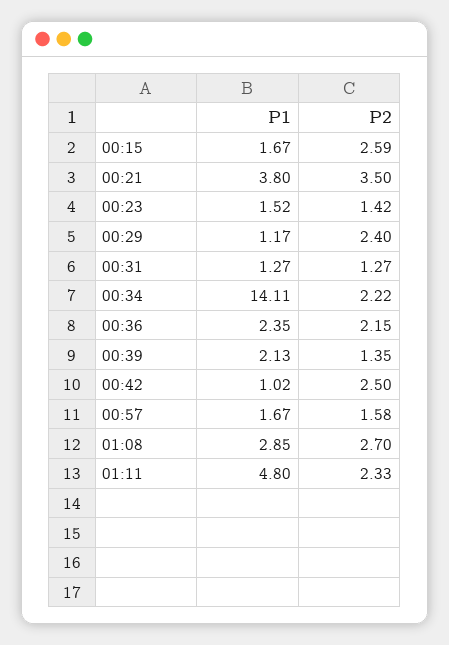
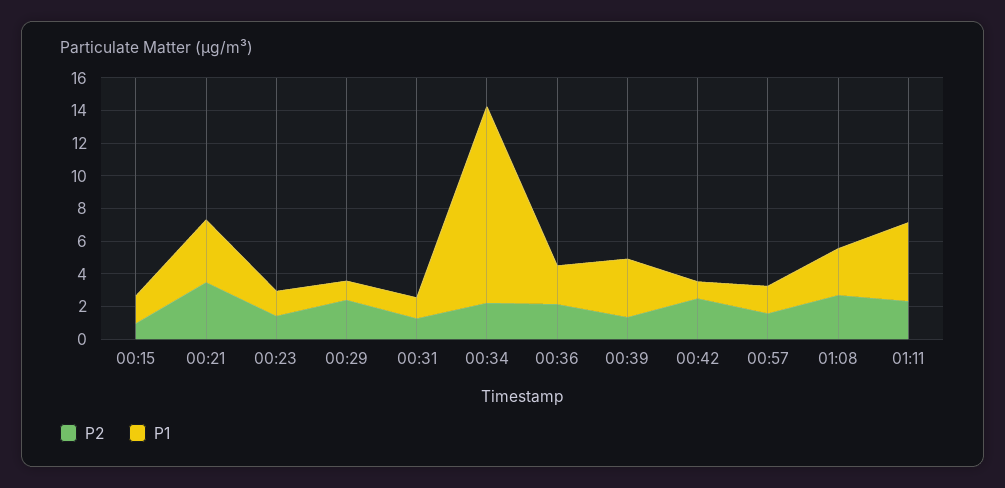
P2, 00:15: 2.59 -> 1
P1, 00:34: 14.11 -> 12
P1, 00:39: 2.13 -> 3.5

